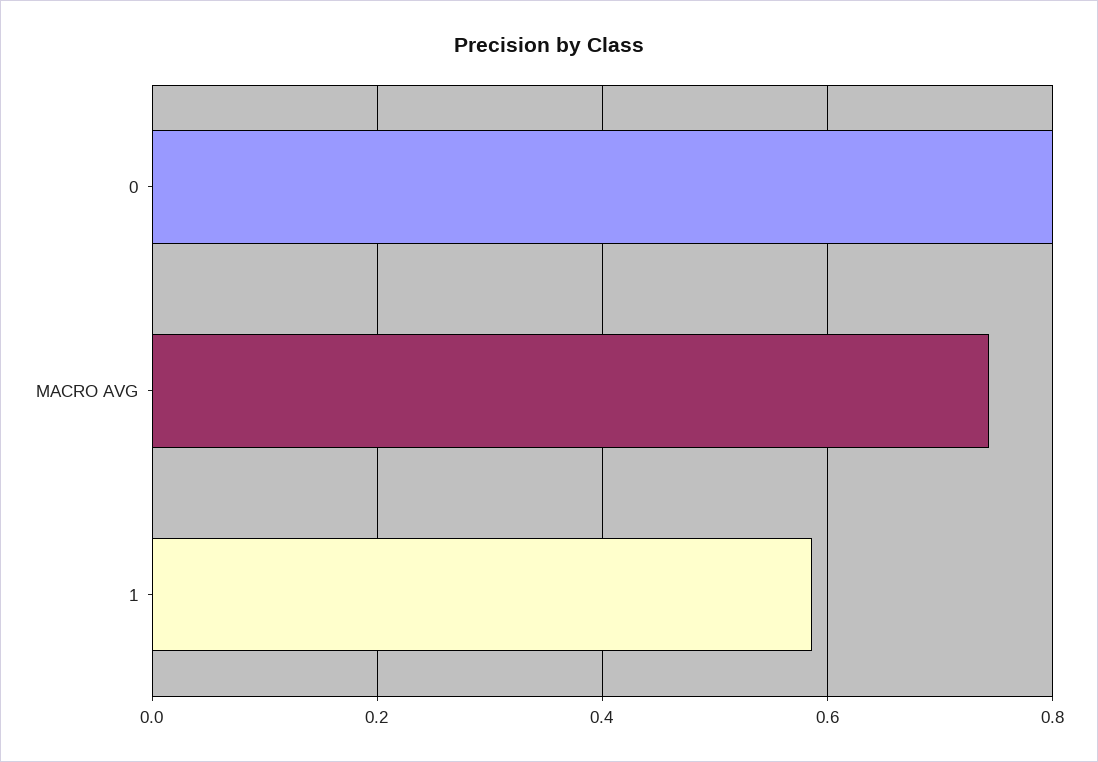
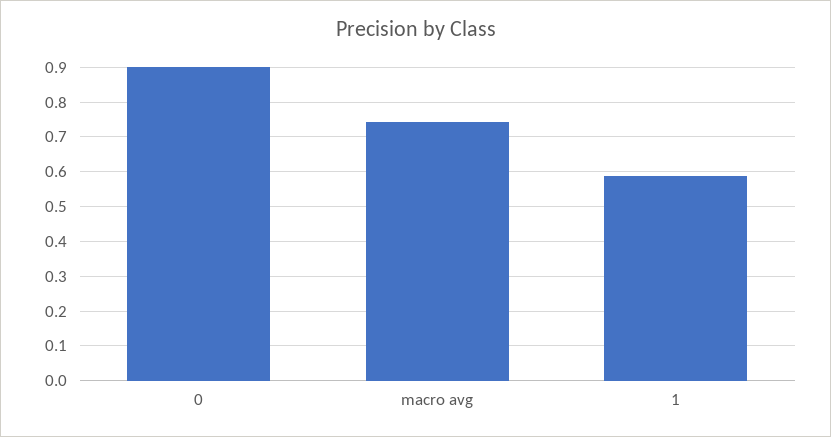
0: 0.8 -> 0.9

